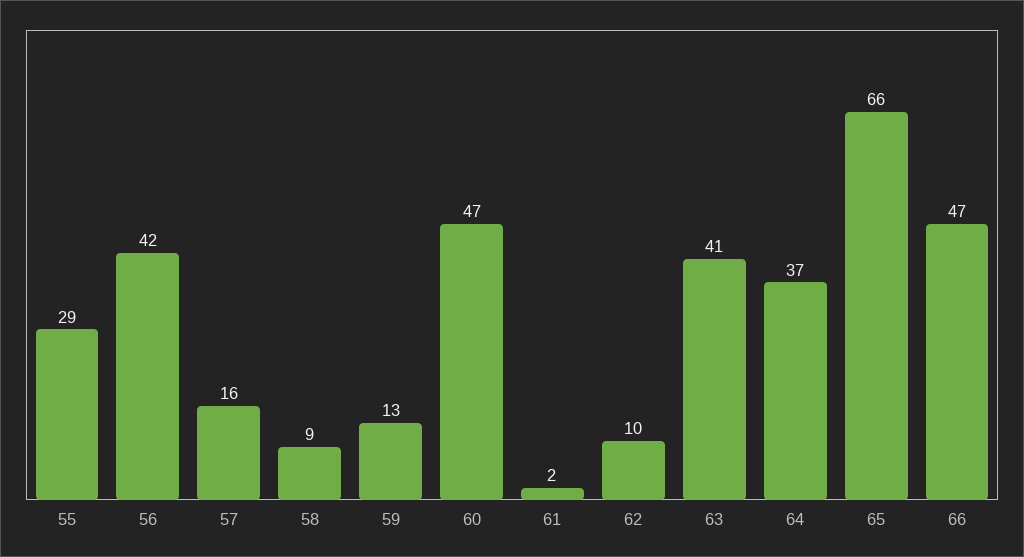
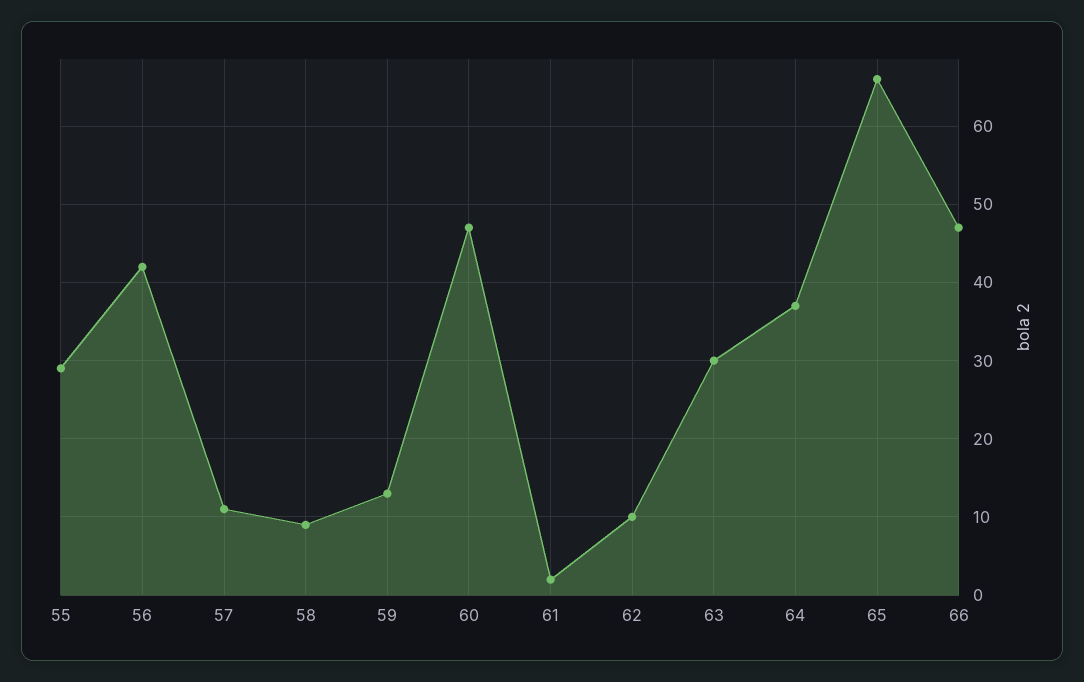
57: 16 -> 11
63: 41 -> 30

